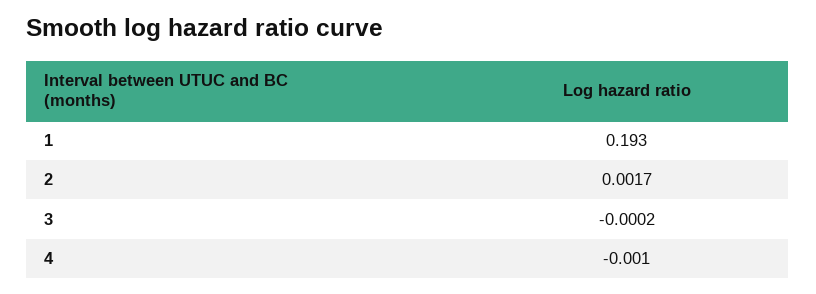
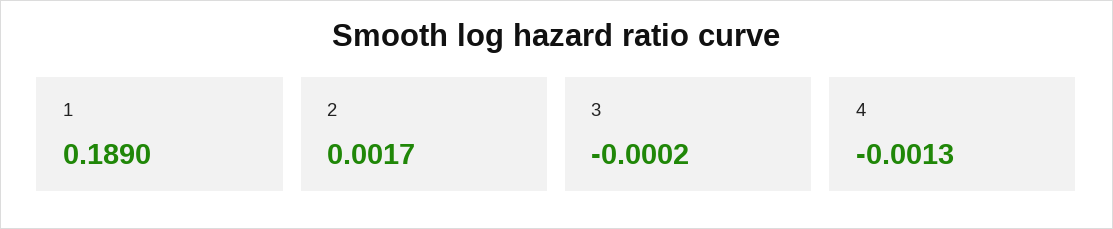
1: 0.193 -> 0.189
4: -0.001 -> -0.0013

